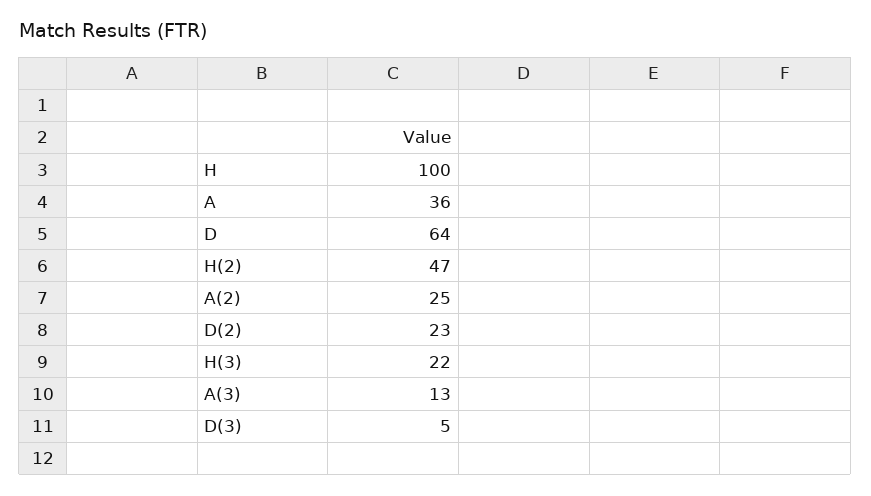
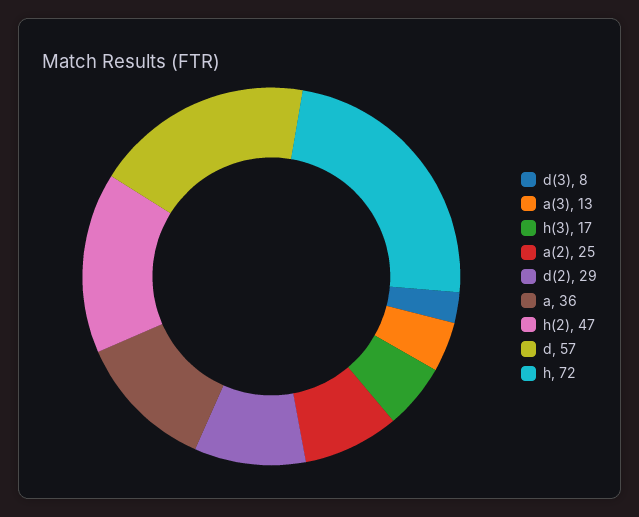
H: 100 -> 72
D: 64 -> 57
D(2): 23 -> 29
H(3): 22 -> 17
D(3): 5 -> 8

